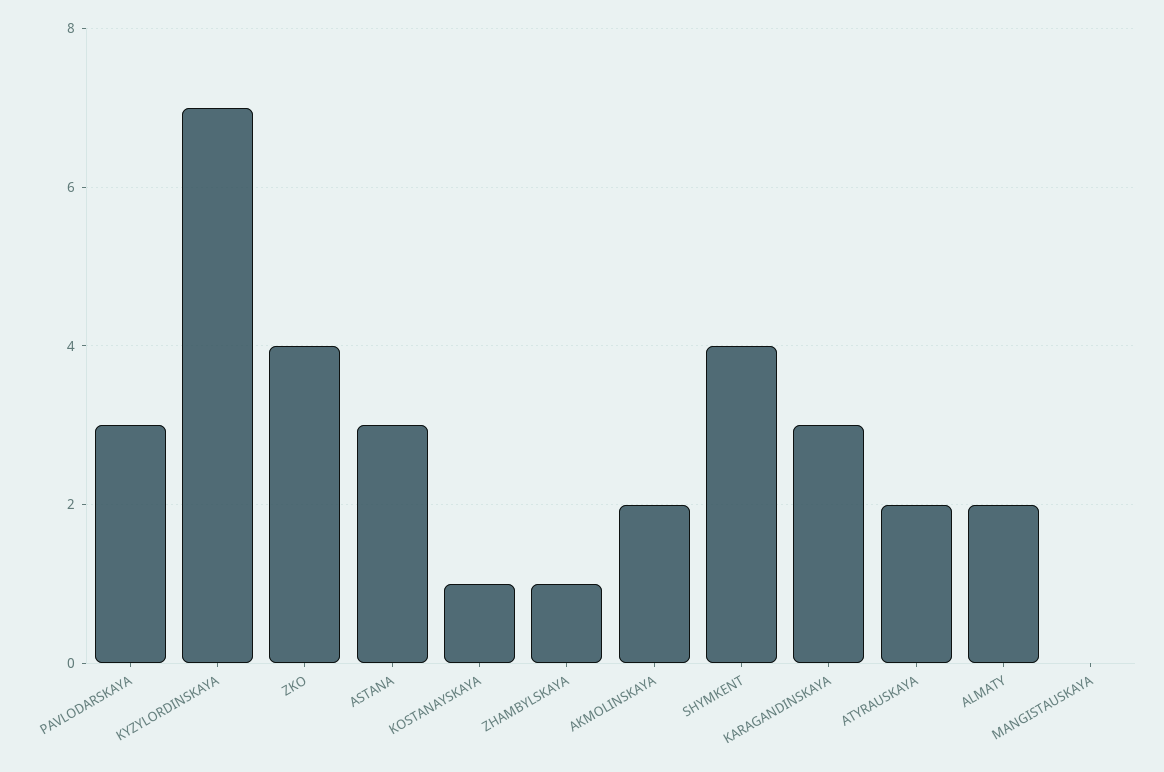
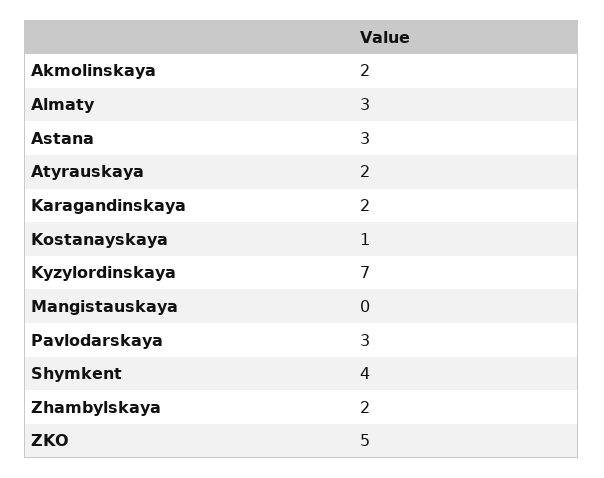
ZKO: 4 -> 5
ZHAMBYLSKAYA: 1 -> 2
KARAGANDINSKAYA: 3 -> 2
ALMATY: 2 -> 3

